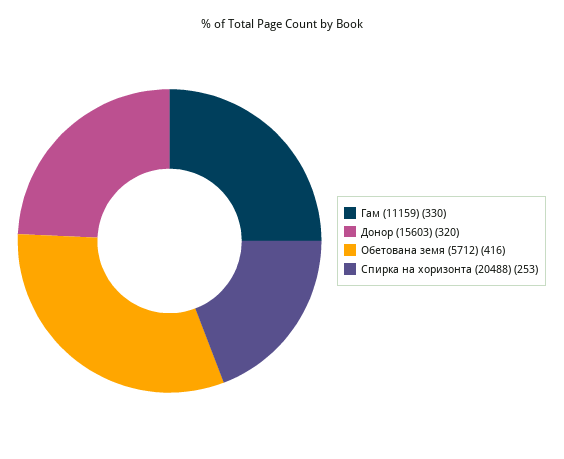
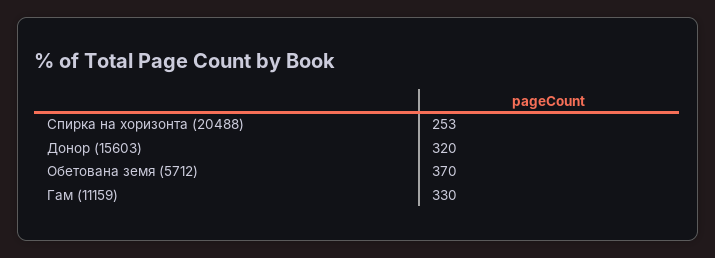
Обетована земя (5712): 416 -> 370

